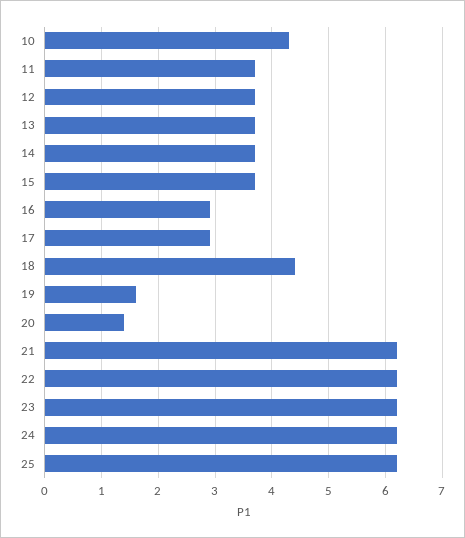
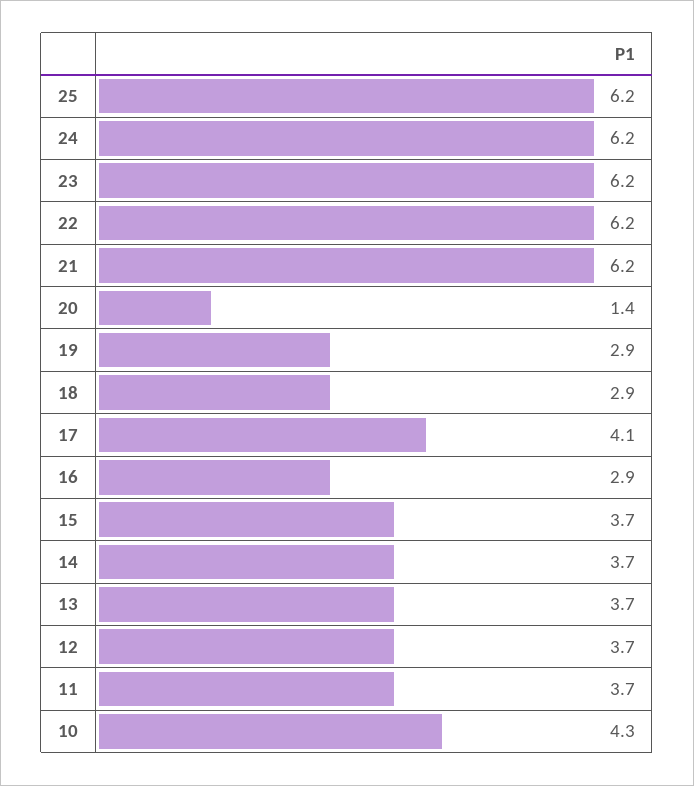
17: 3 -> 4.1
18: 4.5 -> 2.9
19: 1.5 -> 2.9

